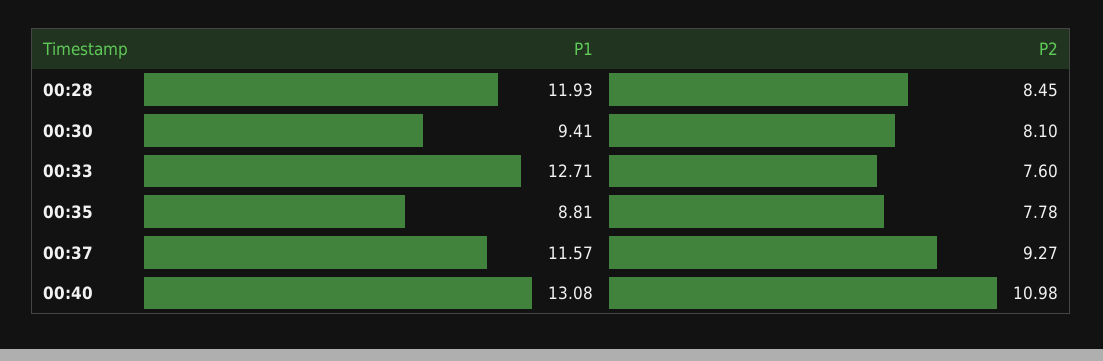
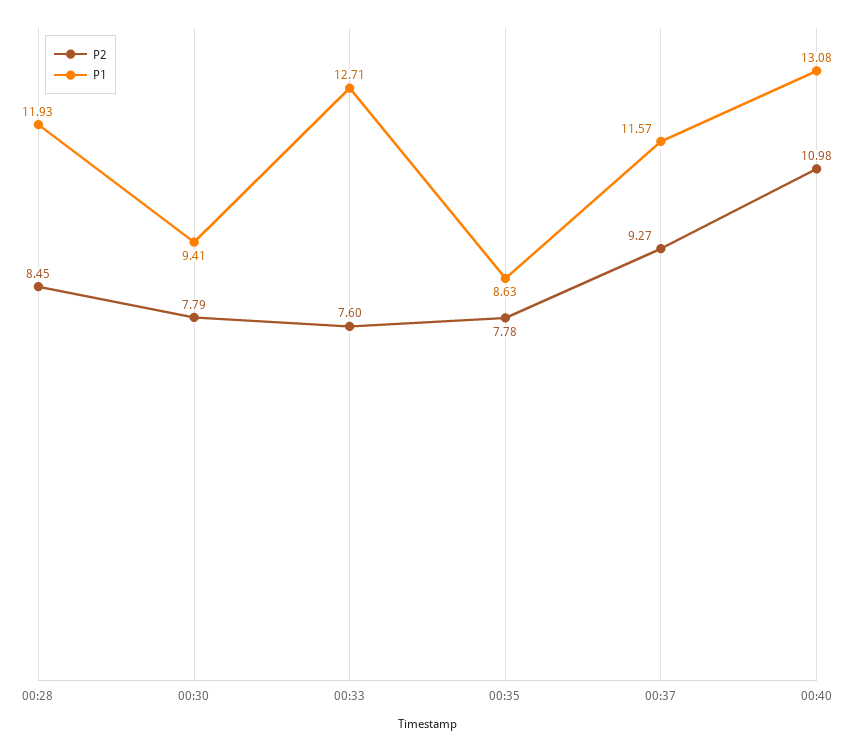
P2, 00:30: 8.1 -> 7.79
P1, 00:35: 8.81 -> 8.63

